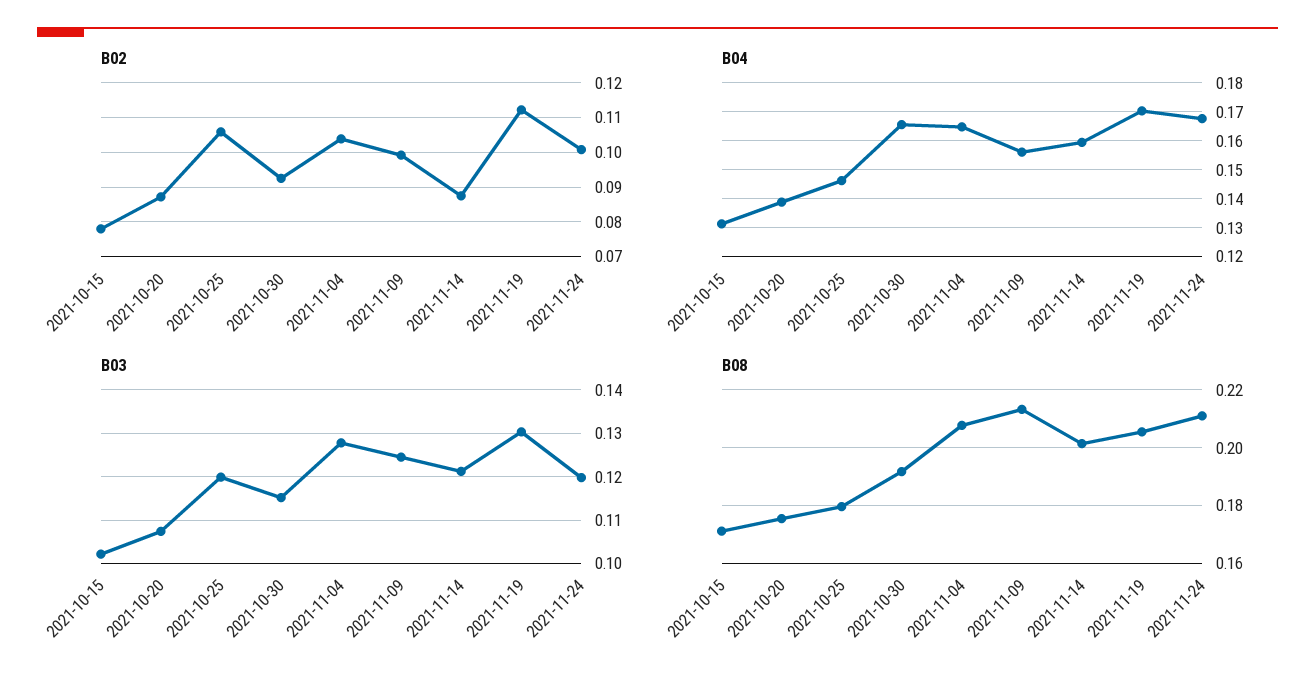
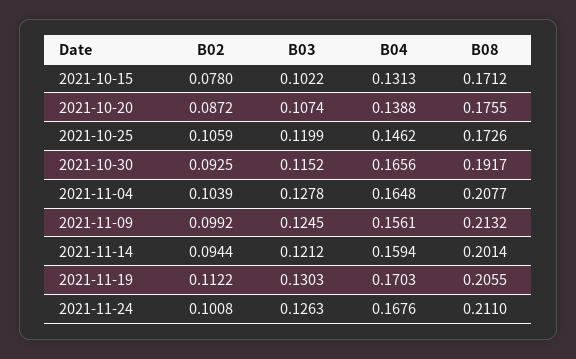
B02, 2021-11-14: 0.088 -> 0.0944
B03, 2021-11-24: 0.12 -> 0.1263
B08, 2021-10-25: 0.18 -> 0.1726

